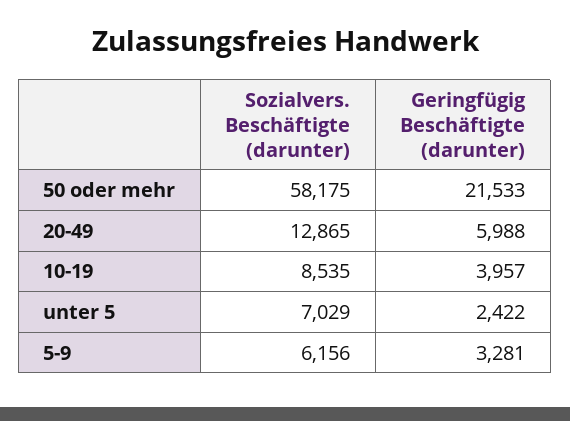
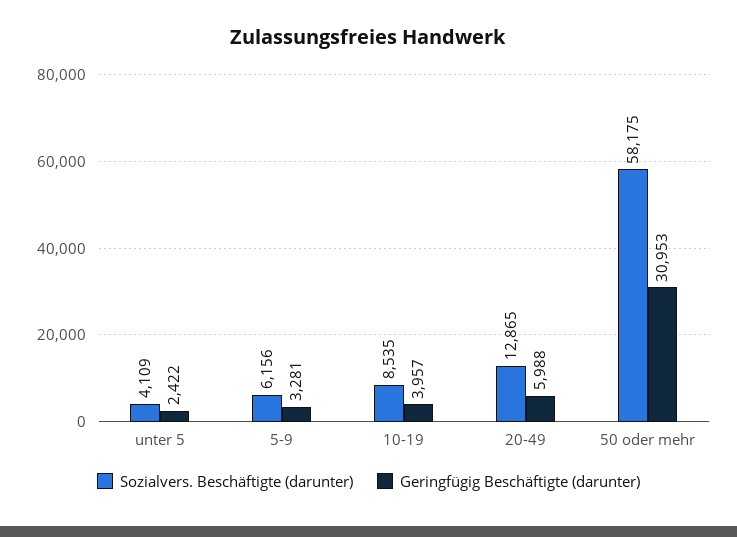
Geringfügig Beschäftigte (darunter), 50 oder mehr: 21533 -> 30953
Sozialvers. Beschäftigte (darunter), unter 5: 7029 -> 4109

